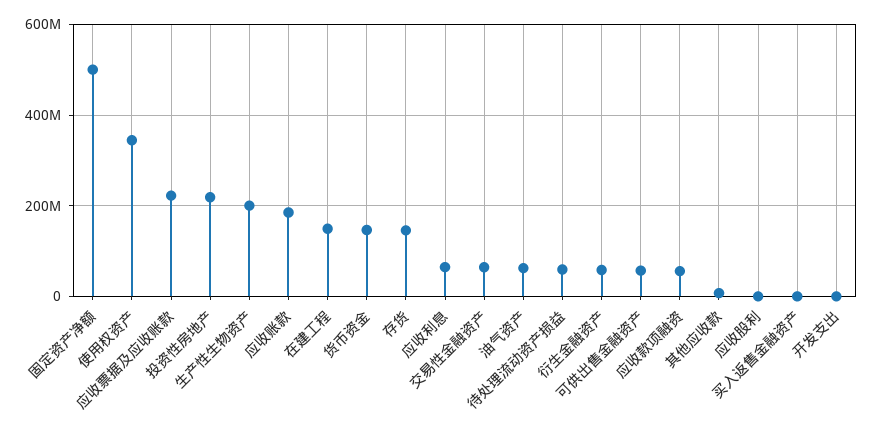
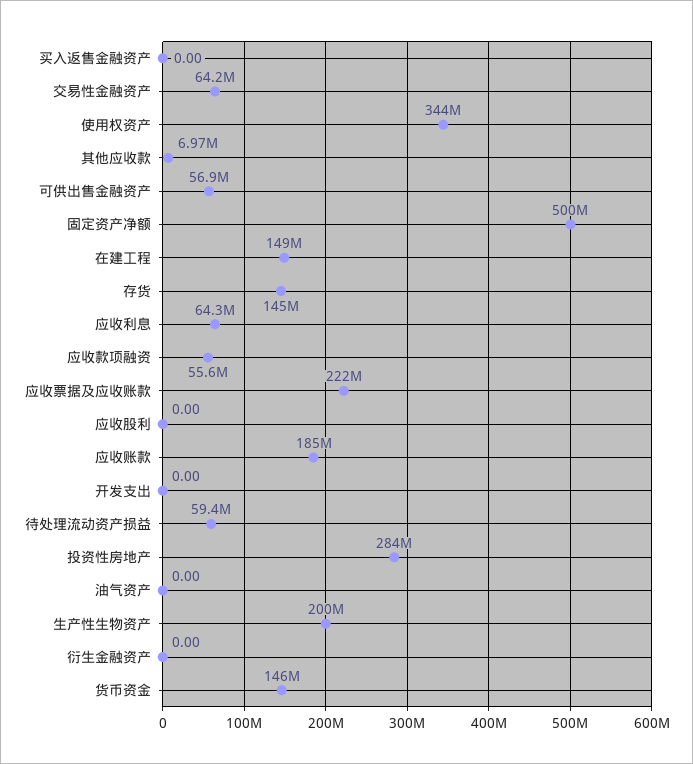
投资性房地产: 220000000 -> 284000000
油气资产: 60000000 -> 0
衍生金融资产: 60000000 -> 0

